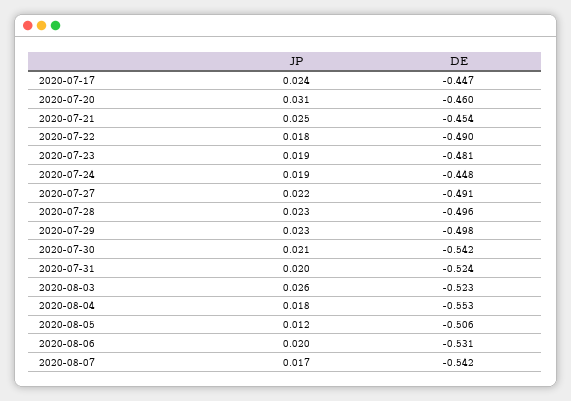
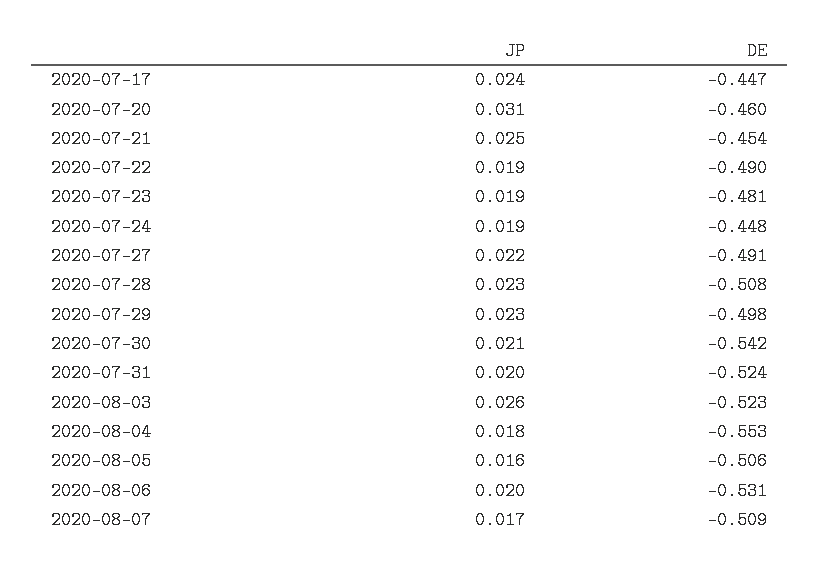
JP, 2020-07-22: 0.018 -> 0.019
DE, 2020-07-28: -0.496 -> -0.508
JP, 2020-08-05: 0.012 -> 0.016
DE, 2020-08-07: -0.542 -> -0.509

